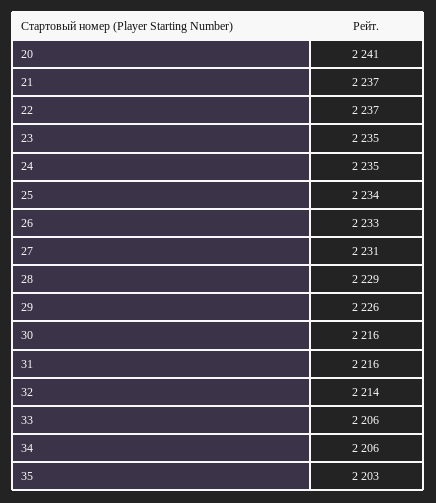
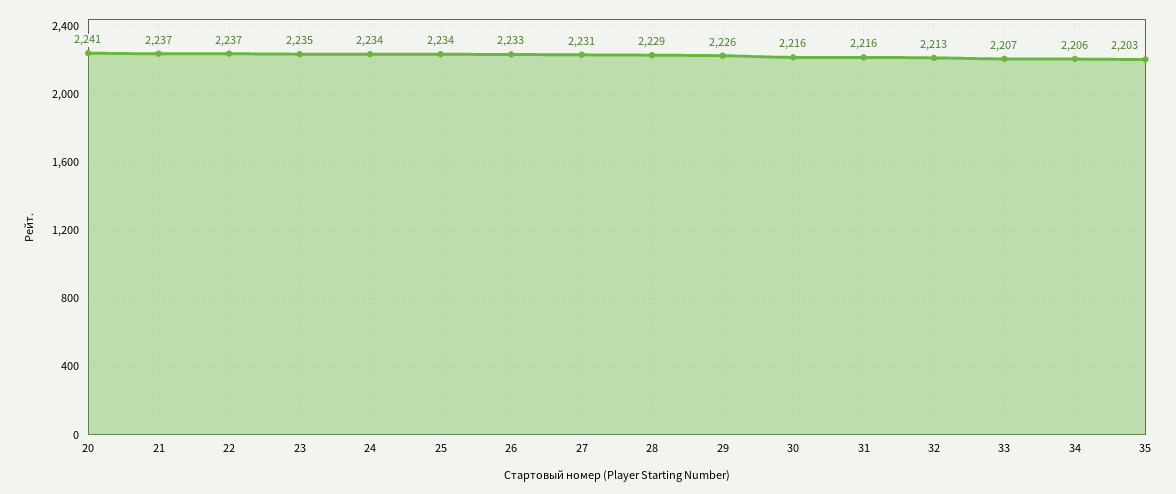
24: 2235 -> 2234
32: 2214 -> 2213
33: 2206 -> 2207

